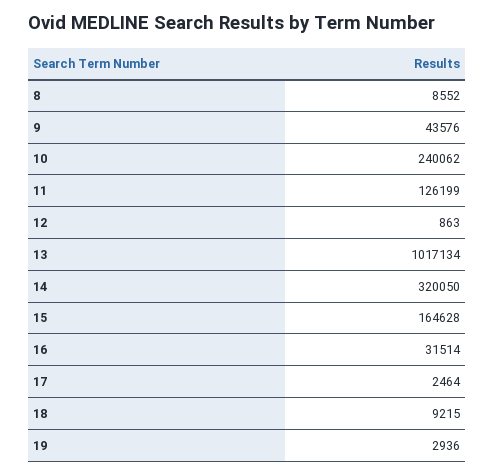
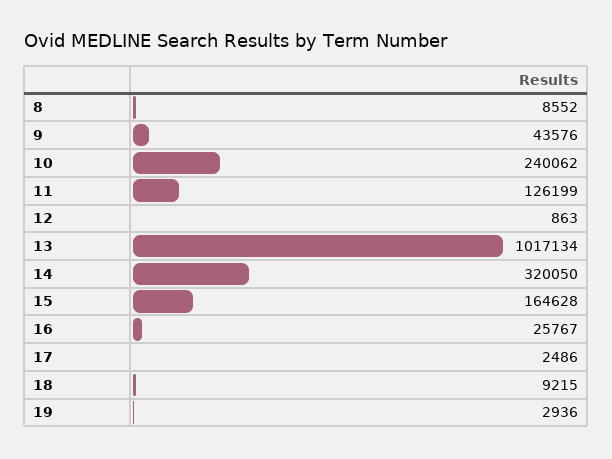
16: 31514 -> 25767
17: 2464 -> 2486

